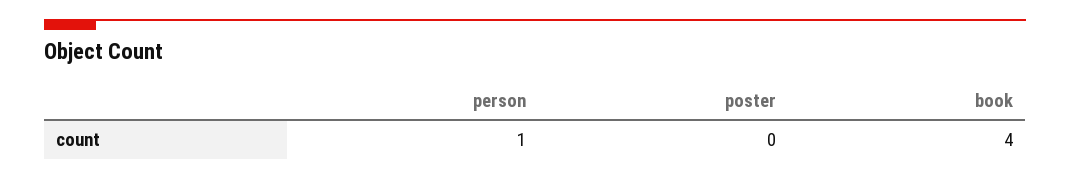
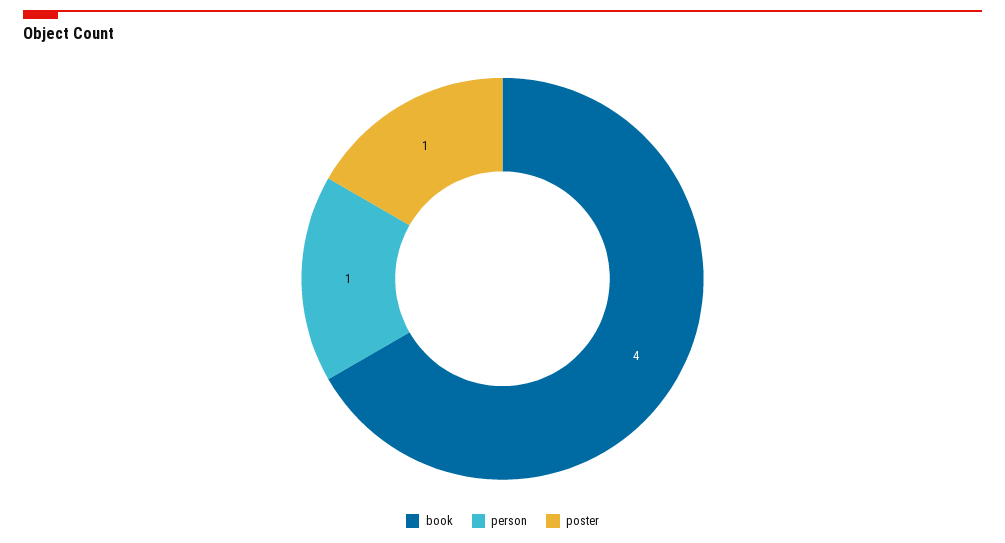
poster: 0 -> 1

